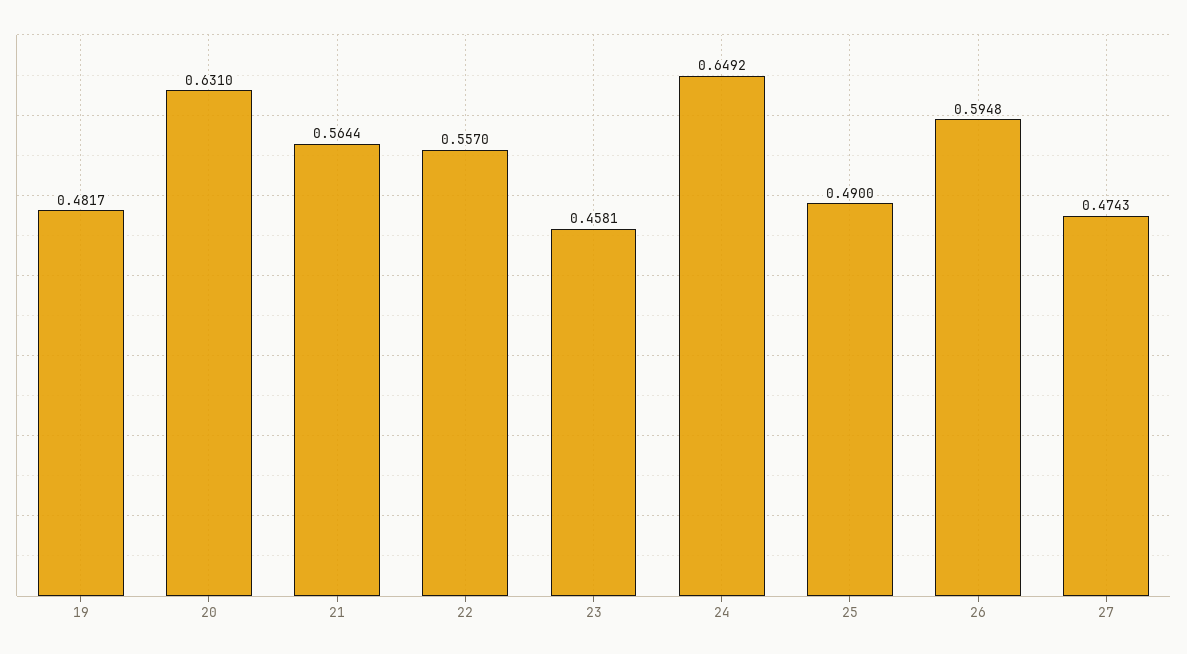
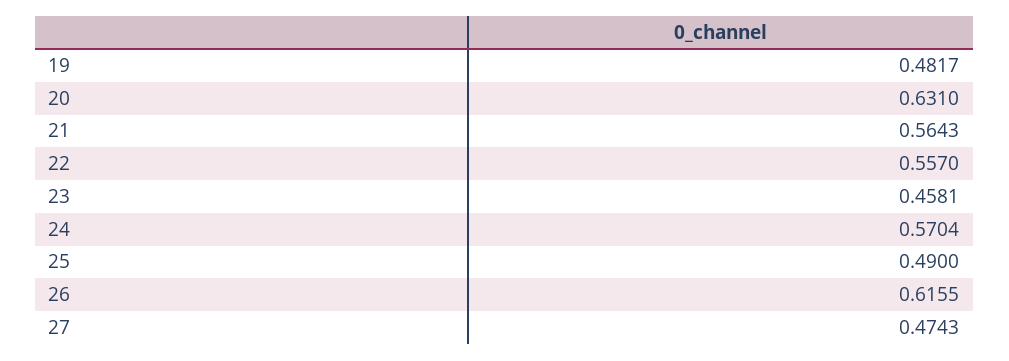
21: 0.5644 -> 0.5643
24: 0.6492 -> 0.5704
26: 0.5948 -> 0.6155

